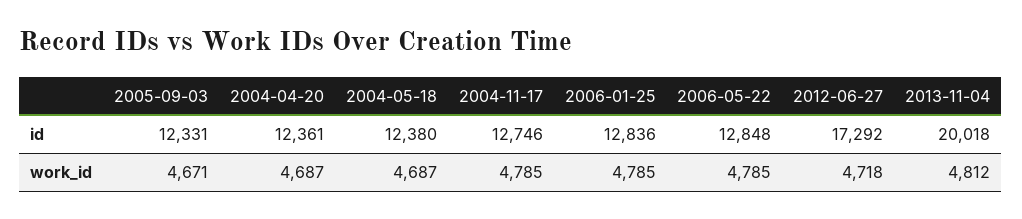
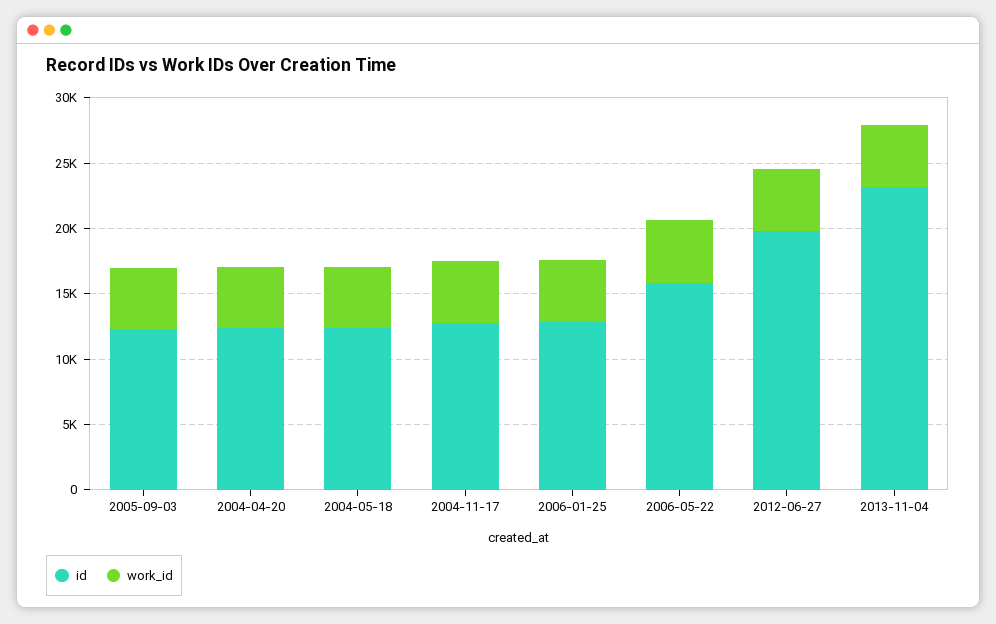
id, 2006-05-22: 12848 -> 16000
id, 2012-06-27: 17292 -> 20000
id, 2013-11-04: 20018 -> 23000

